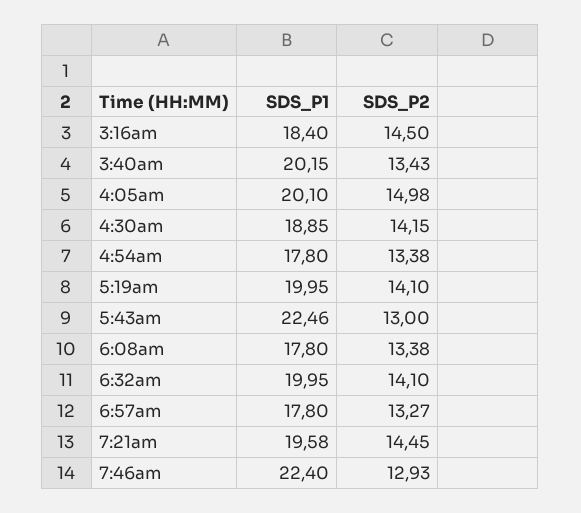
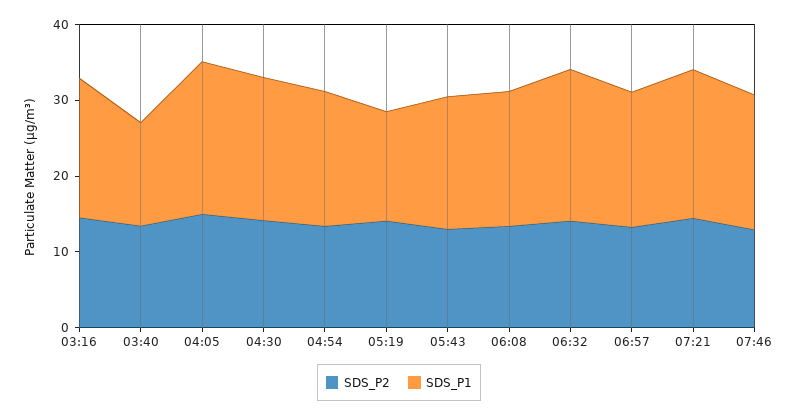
SDS_P1, 3:40am: 20.15 -> 14
SDS_P1, 5:19am: 19.95 -> 14
SDS_P1, 5:43am: 22.46 -> 18
SDS_P1, 7:46am: 22.4 -> 18

